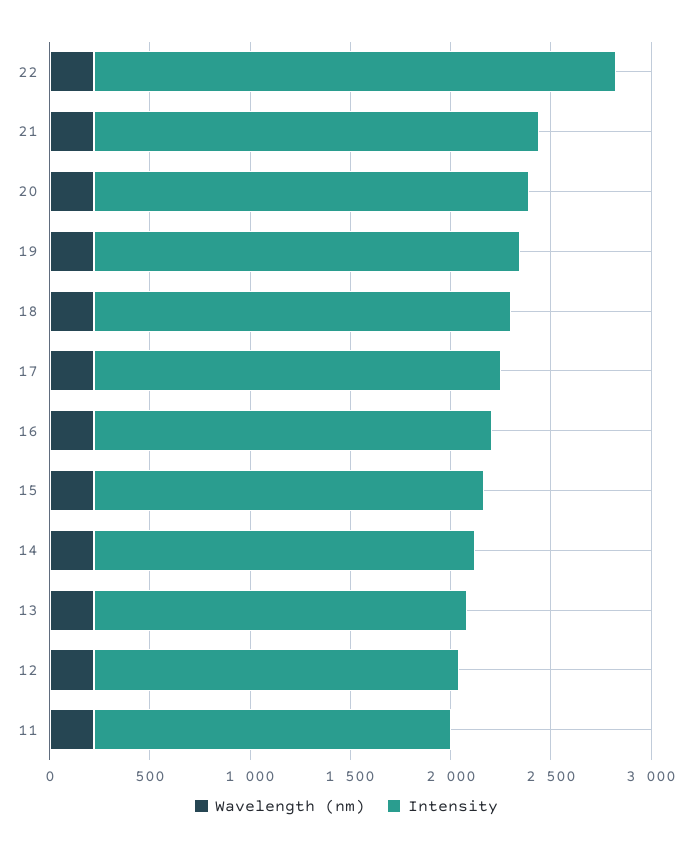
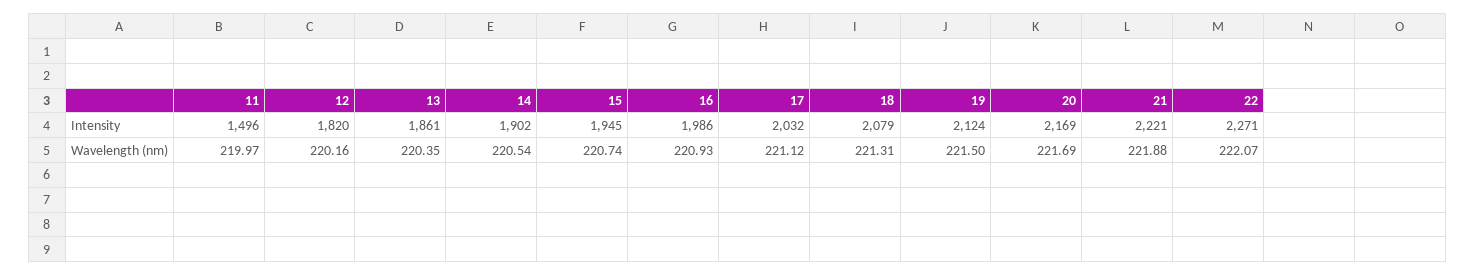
Intensity, 22: 2600 -> 2271
Intensity, 11: 1800 -> 1496

